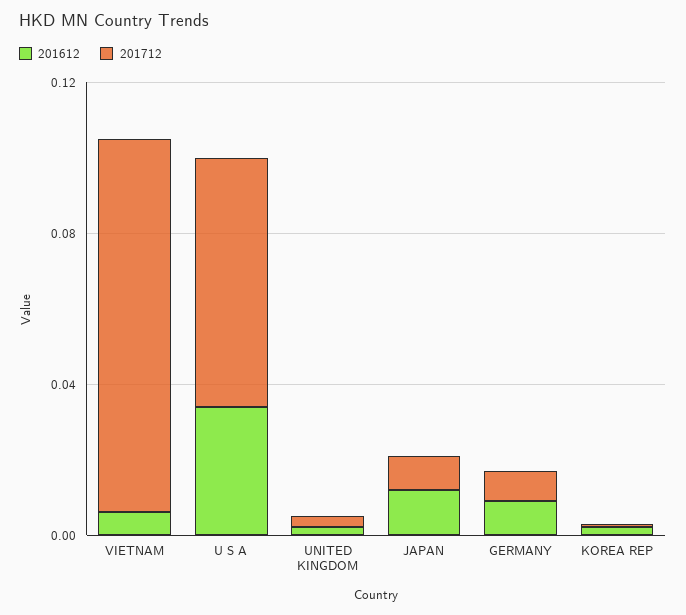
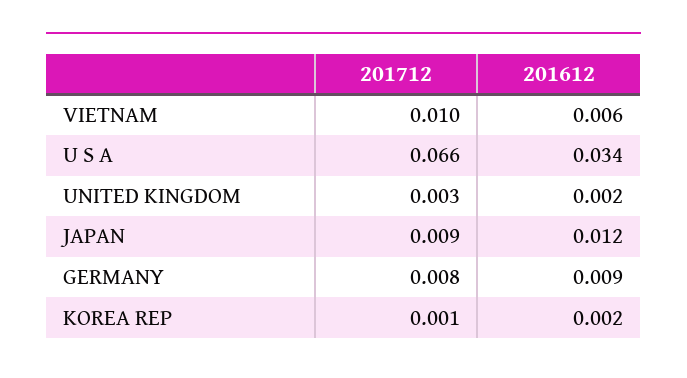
201712, VIETNAM: 0.1 -> 0.01

